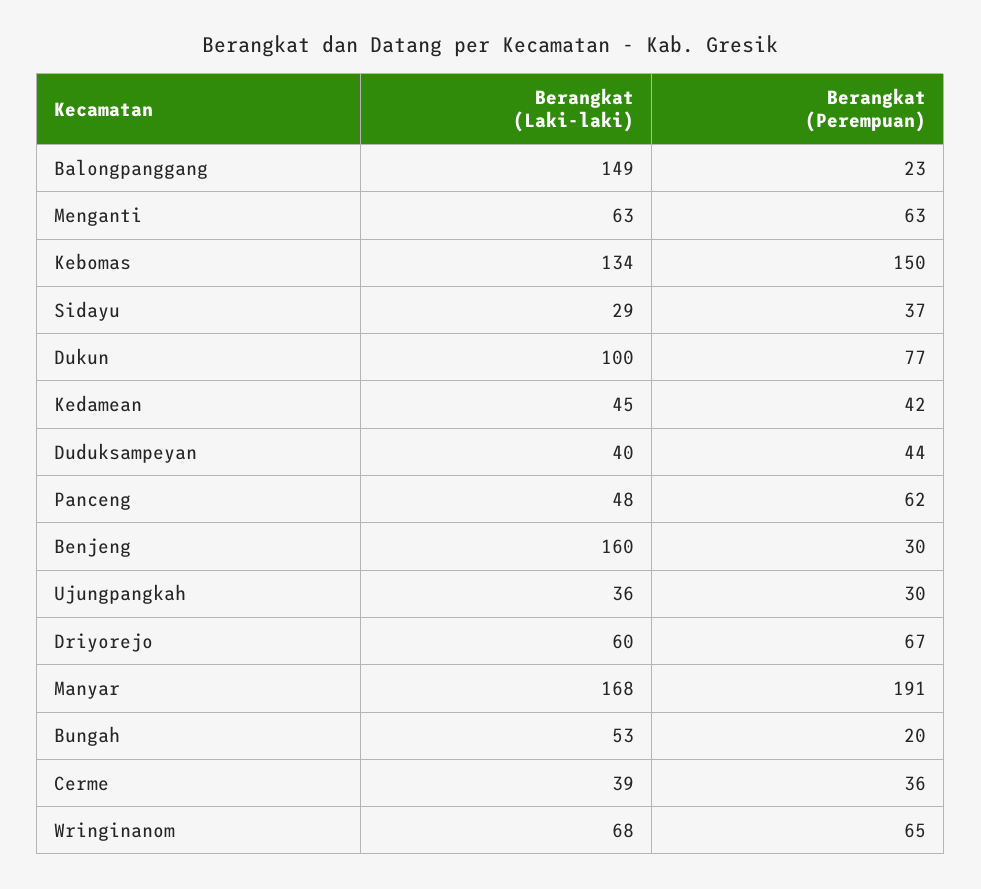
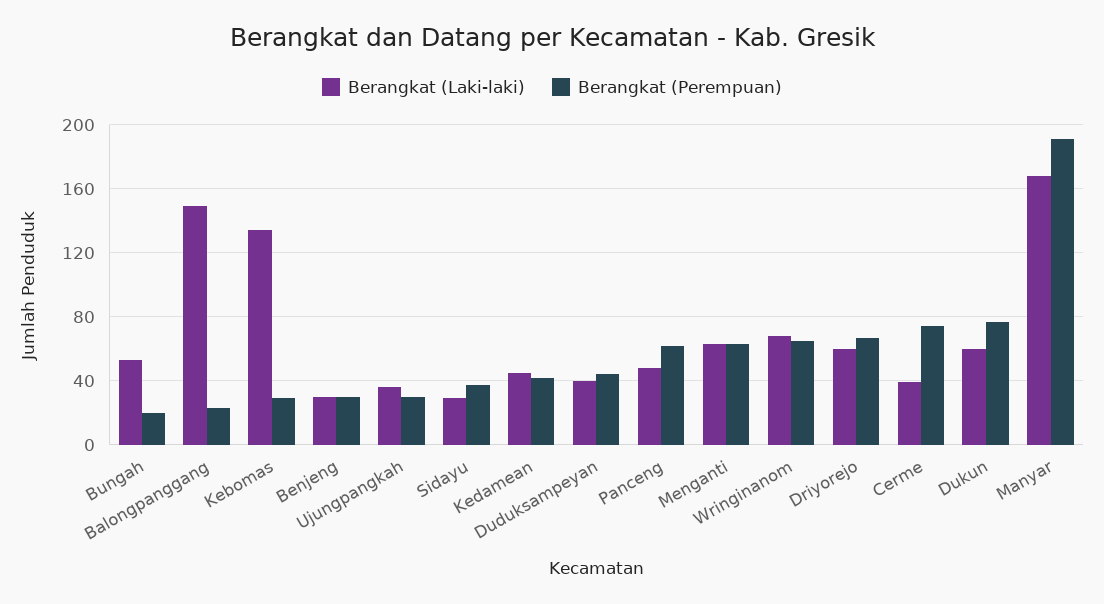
Berangkat (Perempuan), Kebomas: 150 -> 30
Berangkat (Laki-laki), Dukun: 100 -> 60
Berangkat (Laki-laki), Benjeng: 160 -> 30
Berangkat (Perempuan), Cerme: 36 -> 75

